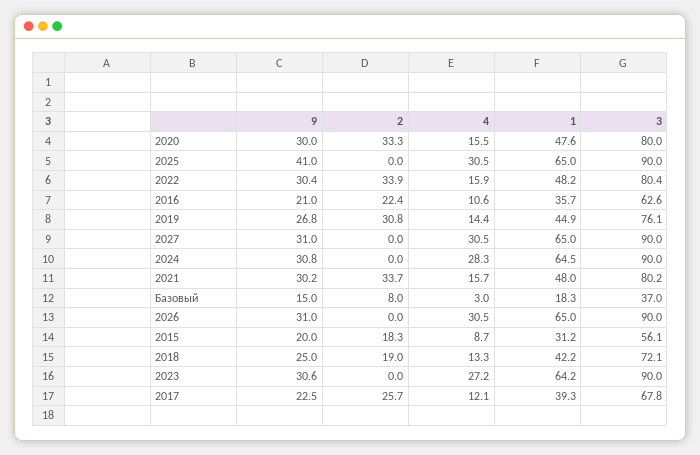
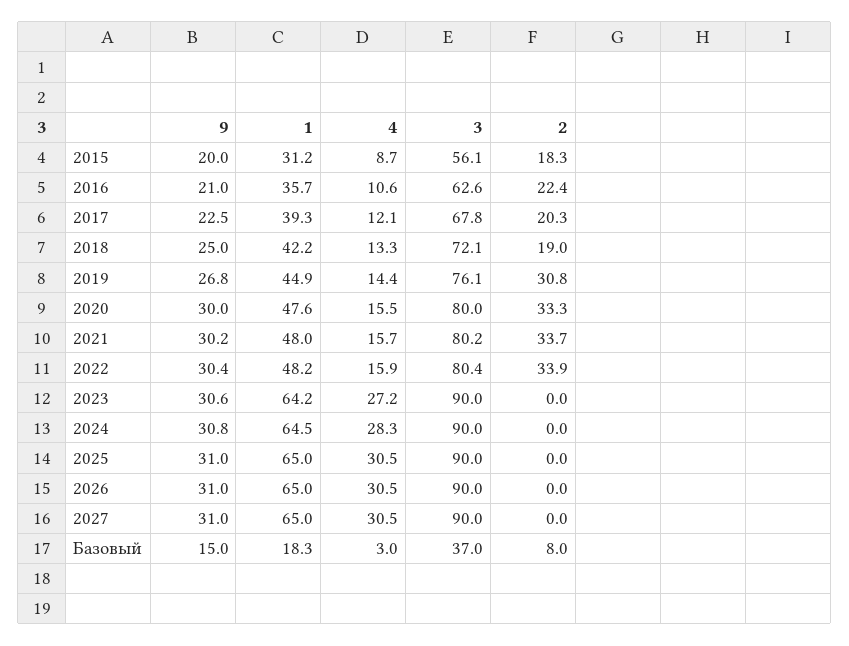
9, 2025: 41 -> 31
2, 2017: 25.7 -> 20.3

